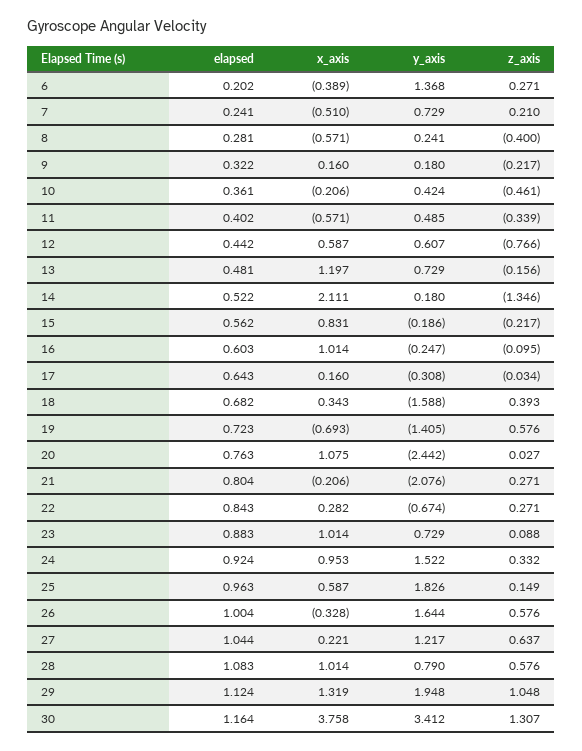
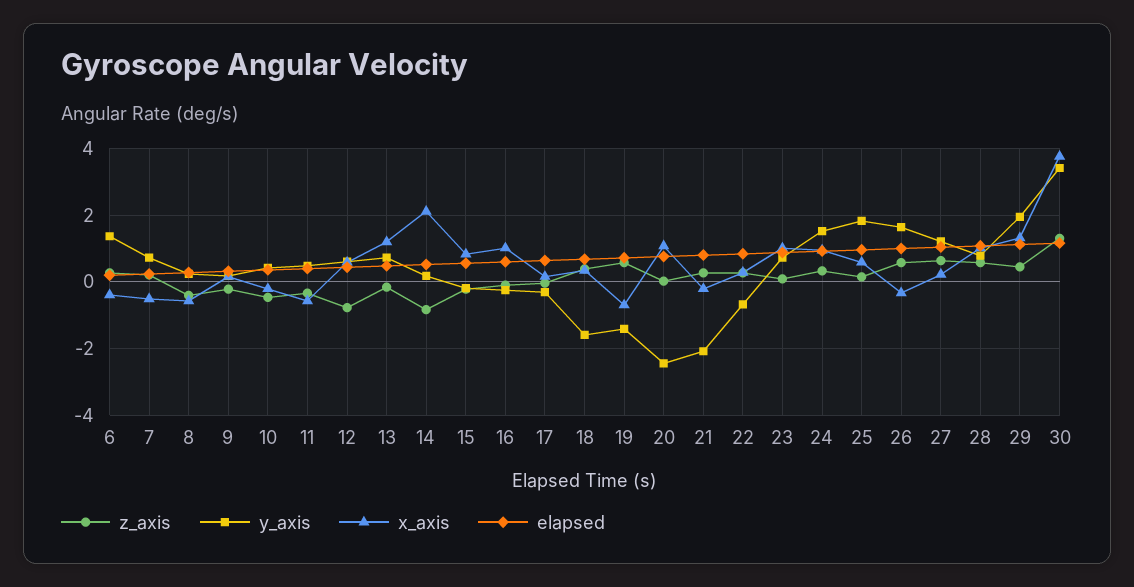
z_axis, 14: -1.346 -> -0.8
z_axis, 29: 1.048 -> 0.4

